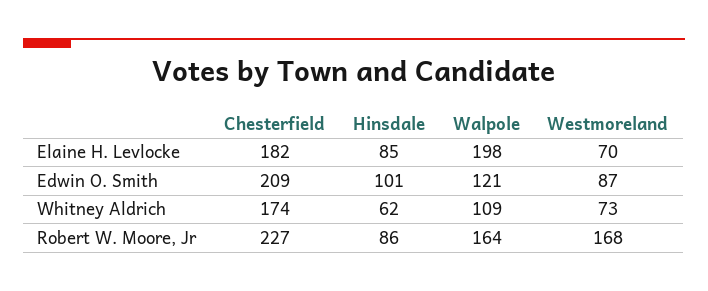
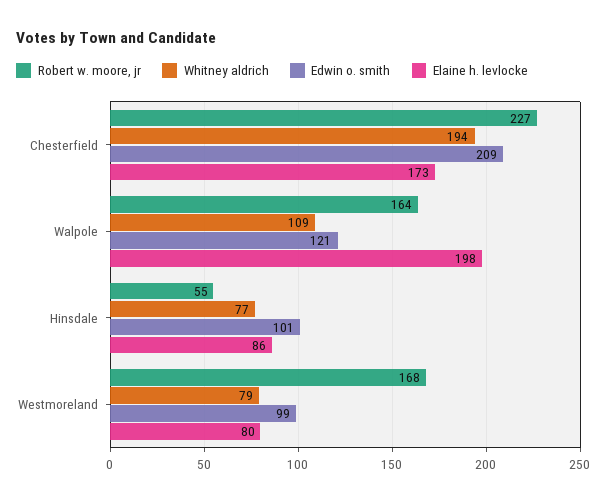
Elaine H. Levlocke, Chesterfield: 182 -> 173
Elaine H. Levlocke, Hinsdale: 85 -> 86
Elaine H. Levlocke, Westmoreland: 70 -> 80
Edwin O. Smith, Westmoreland: 87 -> 99
Whitney Aldrich, Chesterfield: 174 -> 194
Whitney Aldrich, Hinsdale: 62 -> 77
Whitney Aldrich, Westmoreland: 73 -> 79
Robert W. Moore, Jr, Hinsdale: 86 -> 55

